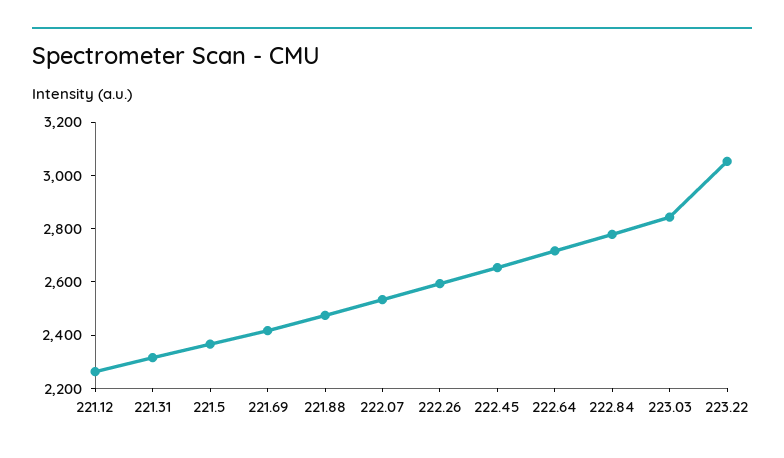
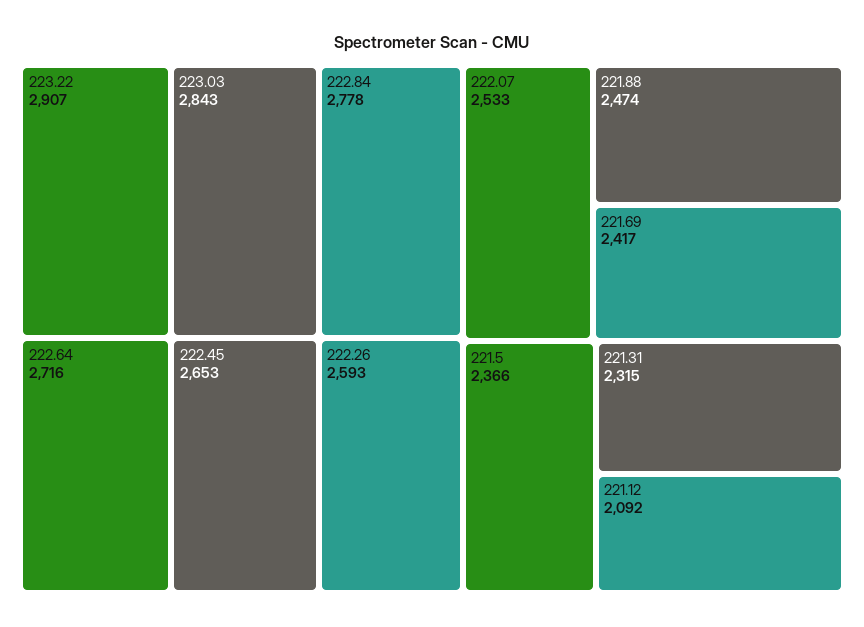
221.12: 2250 -> 2092
223.22: 3050 -> 2907

